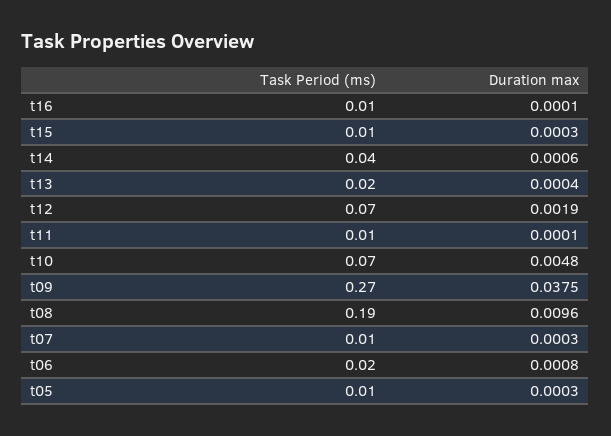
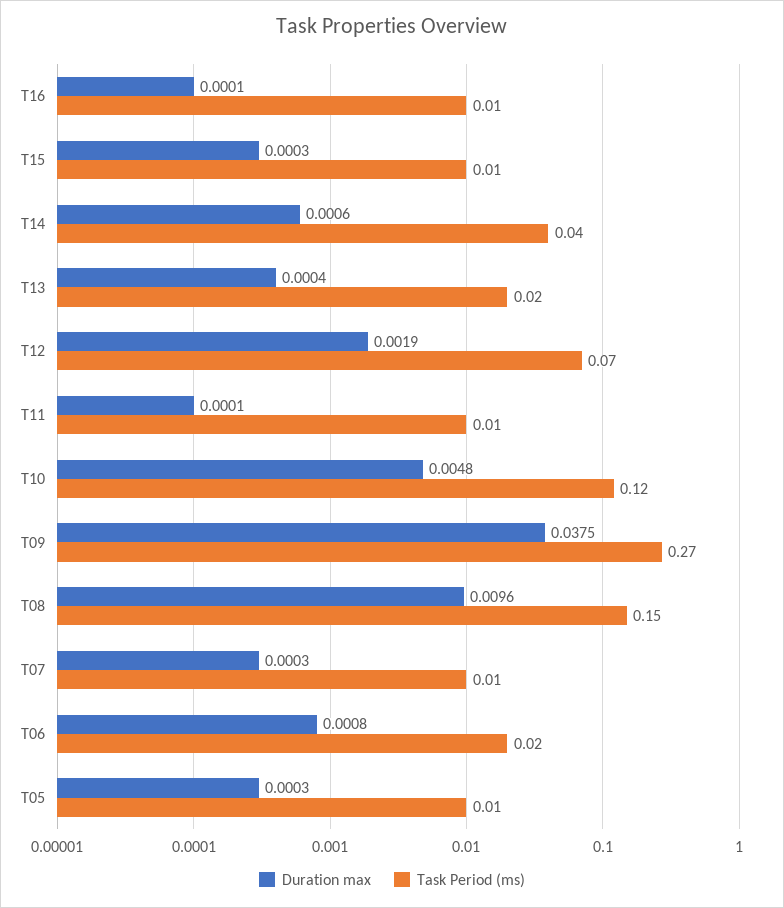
Task Period (ms), t10: 0.07 -> 0.12
Task Period (ms), t08: 0.19 -> 0.15

